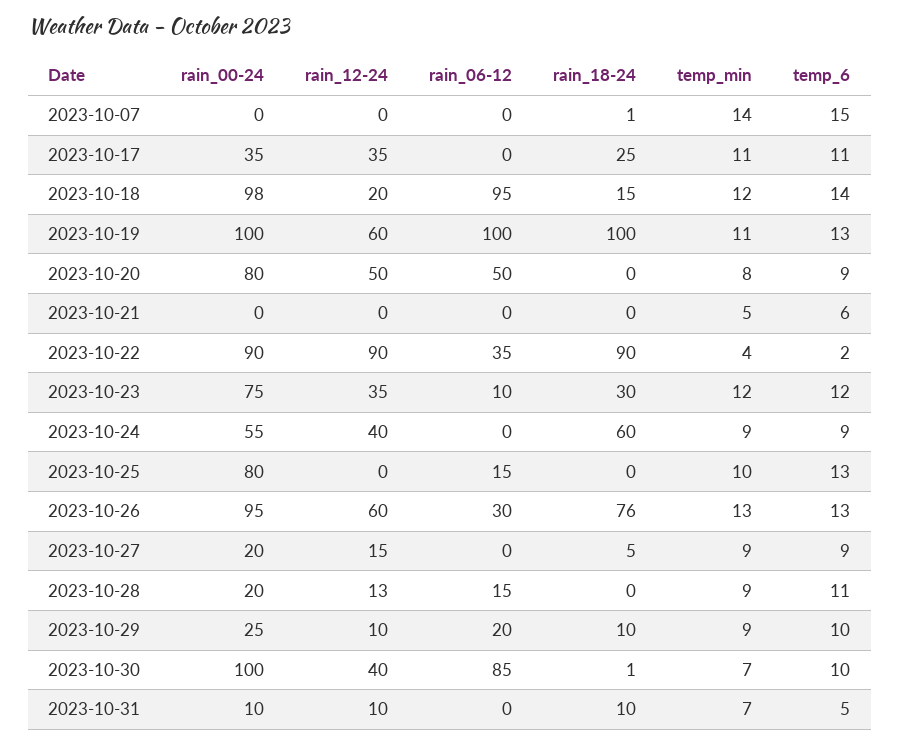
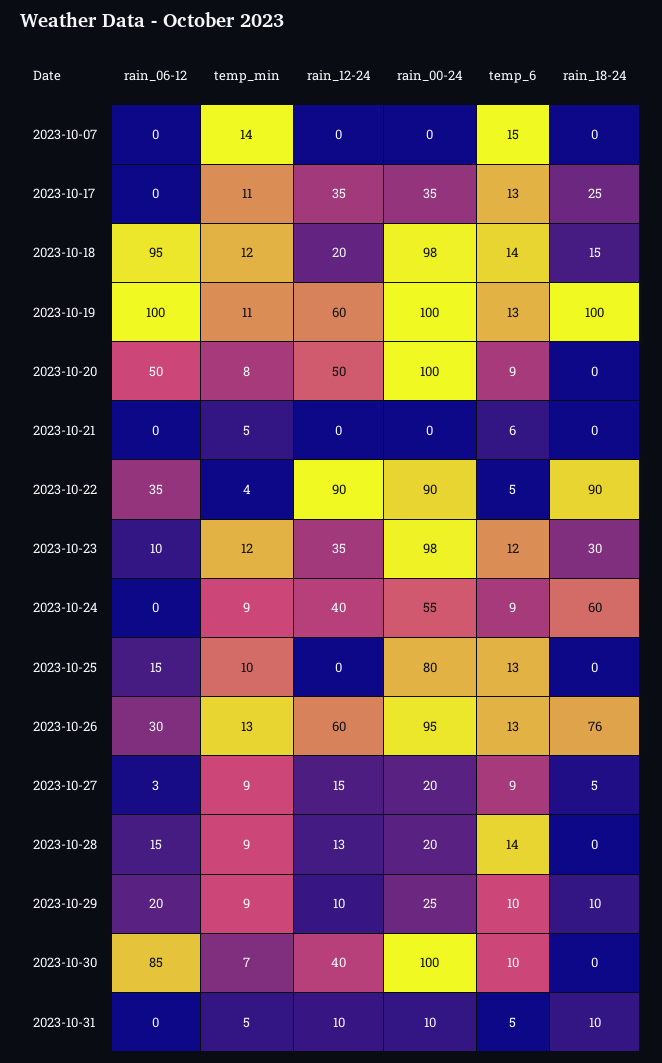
rain_18-24, 2023-10-07: 1 -> 0
temp_6, 2023-10-17: 11 -> 13
rain_00-24, 2023-10-20: 80 -> 100
temp_6, 2023-10-22: 2 -> 5
rain_00-24, 2023-10-23: 75 -> 98
rain_06-12, 2023-10-27: 0 -> 3
temp_6, 2023-10-28: 11 -> 14
rain_18-24, 2023-10-30: 1 -> 0
temp_min, 2023-10-31: 7 -> 5

